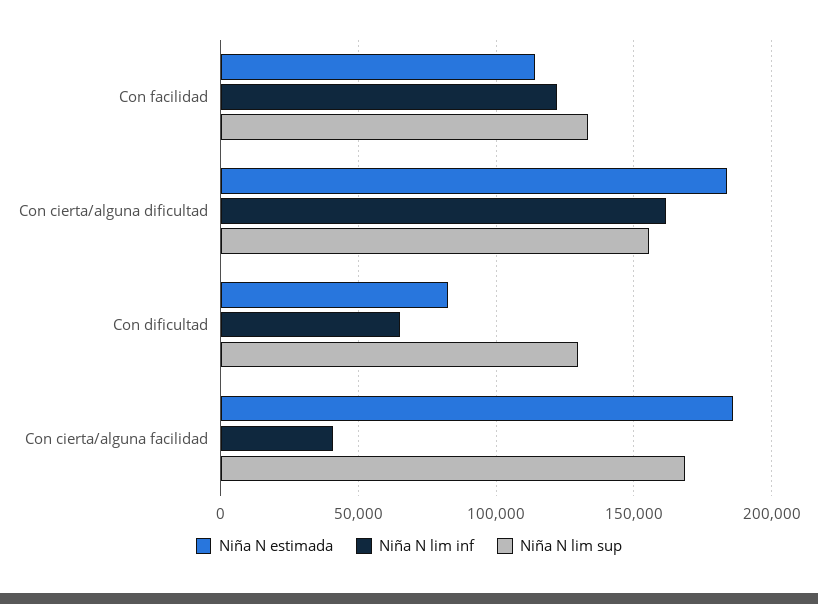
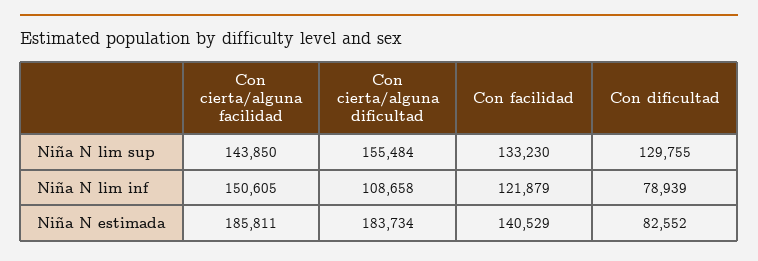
Niña N estimada, Con facilidad: 115000 -> 140529
Niña N lim inf, Con cierta/alguna dificultad: 160000 -> 108658
Niña N lim inf, Con dificultad: 65000 -> 78939
Niña N lim inf, Con cierta/alguna facilidad: 40000 -> 150605
Niña N lim sup, Con cierta/alguna facilidad: 170000 -> 143850

